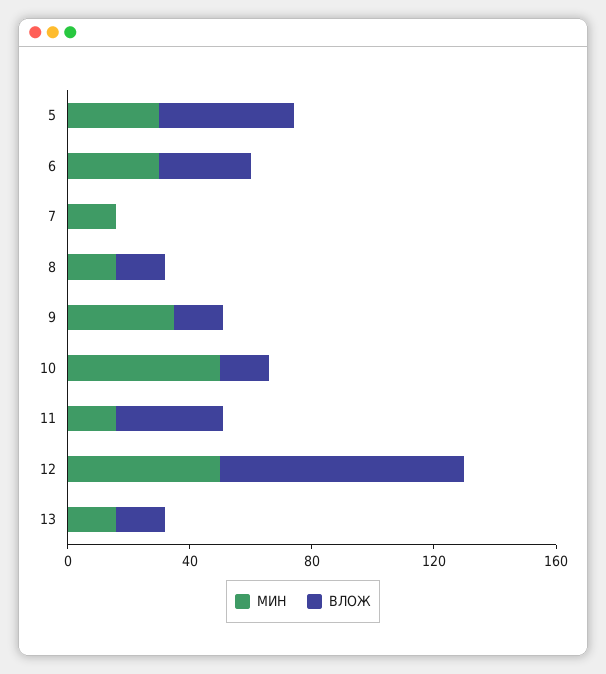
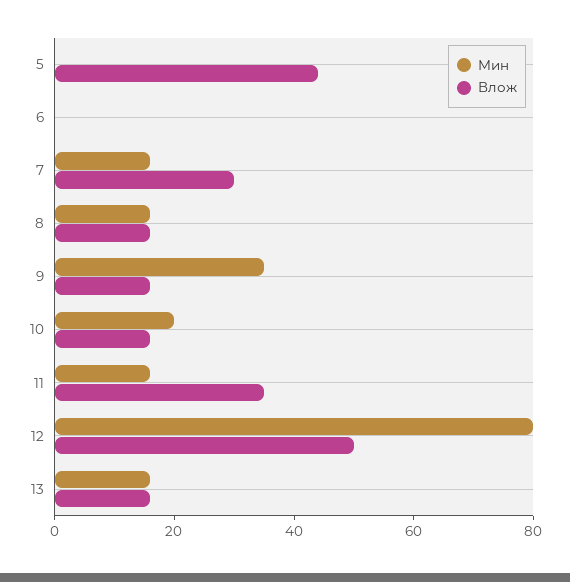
МИН, 5: 30 -> 0
МИН, 6: 30 -> 0
ВЛОЖ, 6: 30 -> 0
ВЛОЖ, 7: 0 -> 30
МИН, 10: 50 -> 20
МИН, 12: 50 -> 80
ВЛОЖ, 12: 80 -> 50

